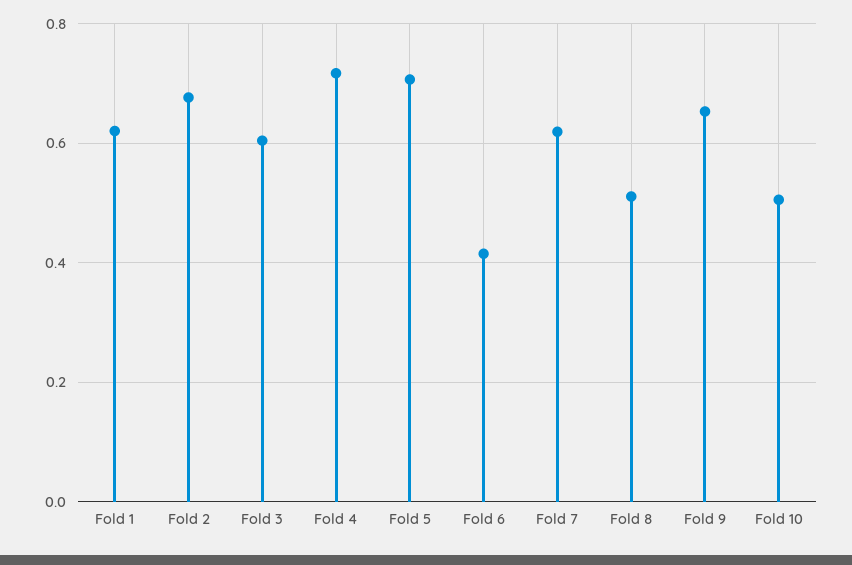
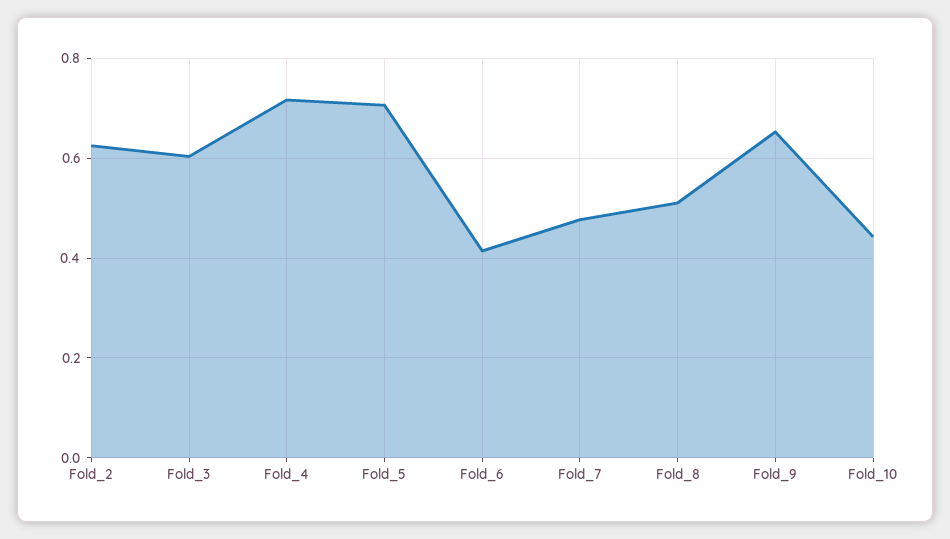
Fold 1: 0.62 -> none
Fold 2: 0.68 -> 0.62
Fold 7: 0.62 -> 0.48
Fold 10: 0.5 -> 0.44

